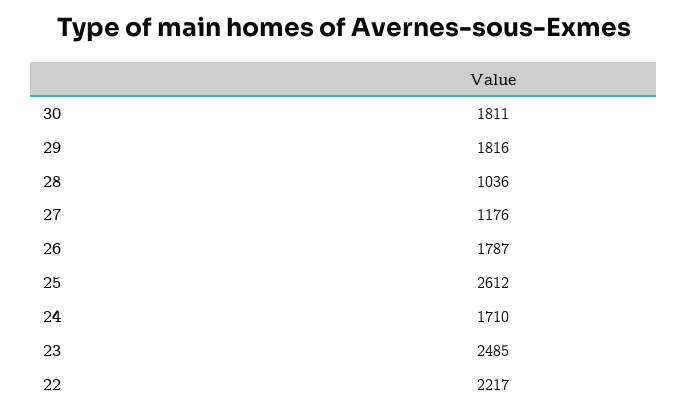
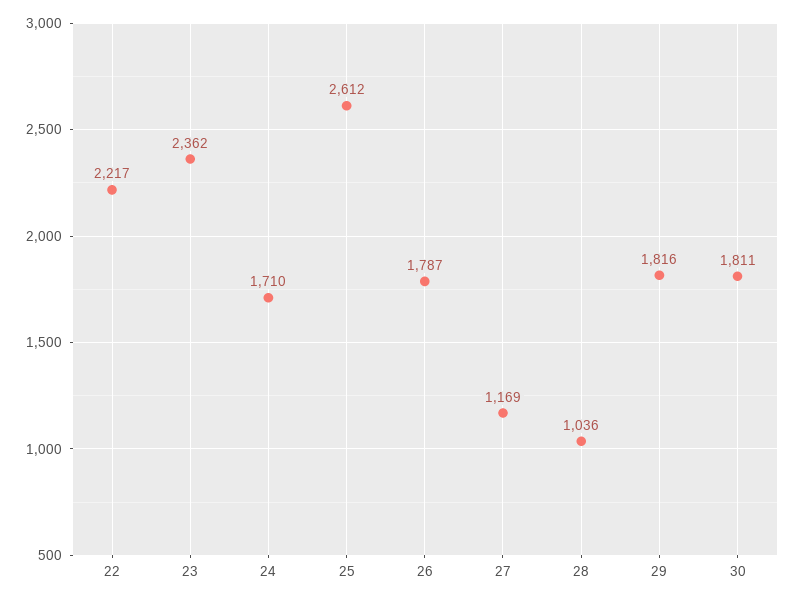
27: 1176 -> 1169
23: 2485 -> 2362

